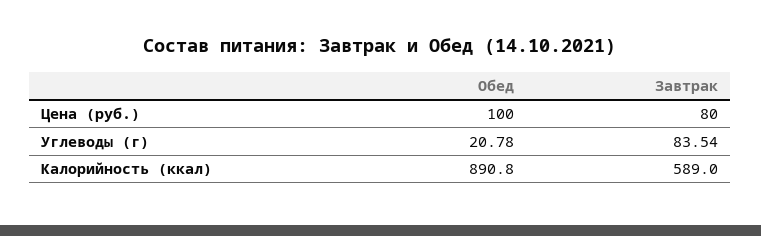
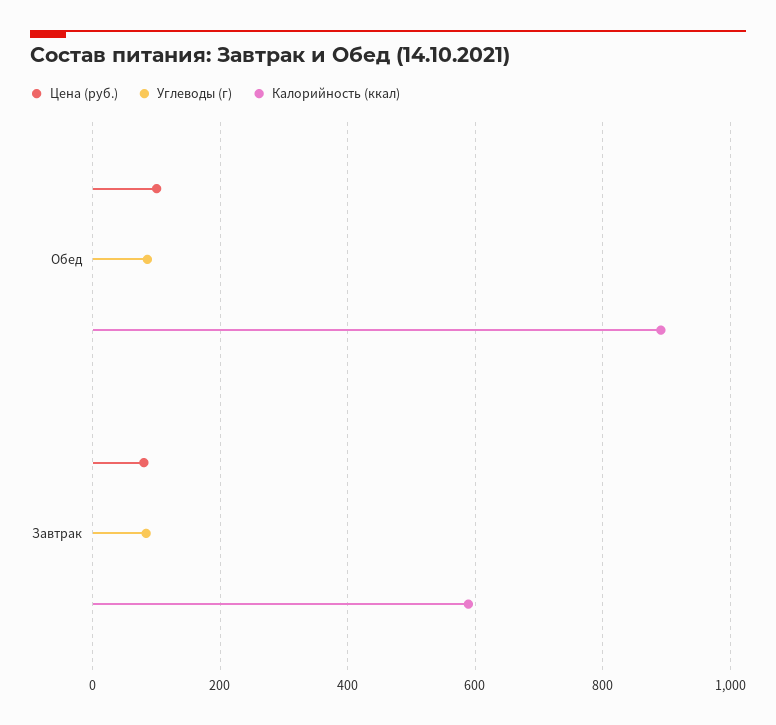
Углеводы (г), Обед: 20.78 -> 80

